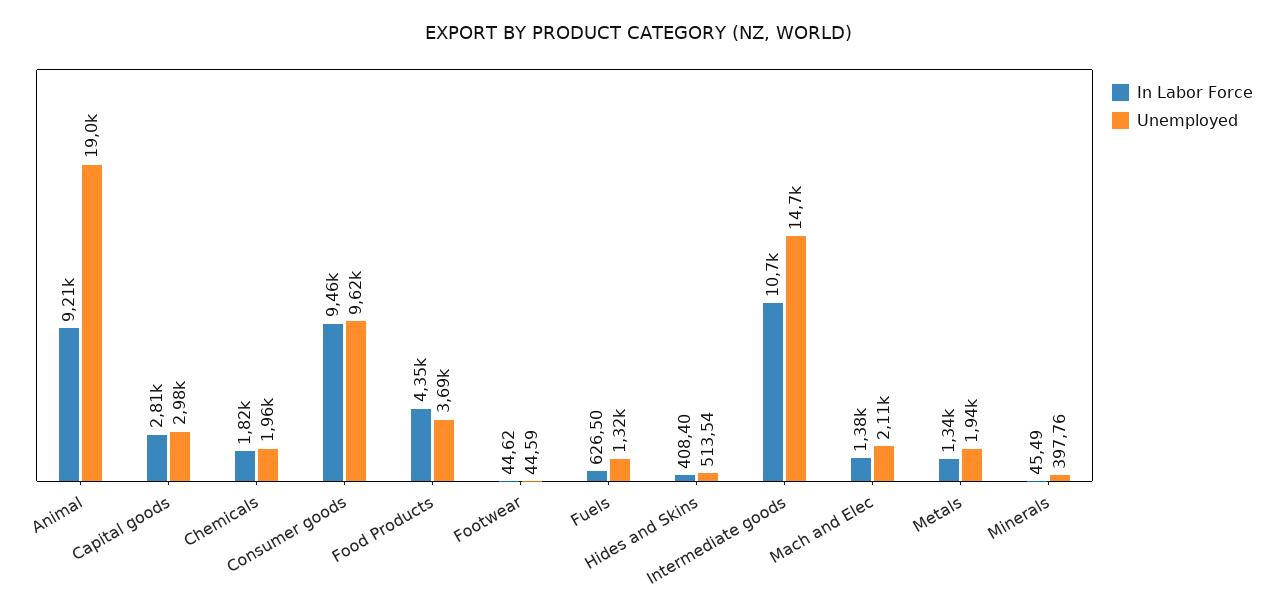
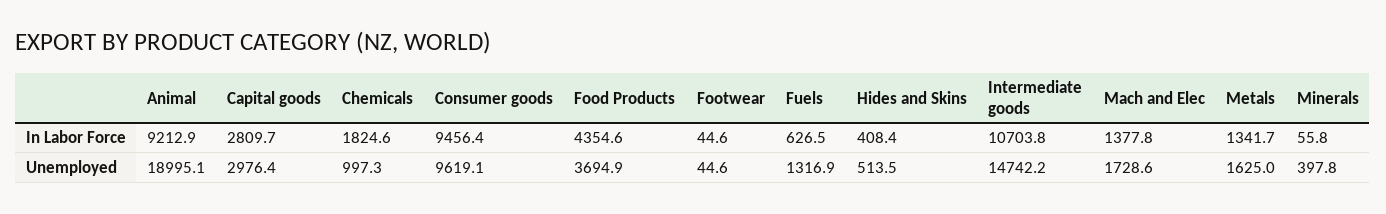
Unemployed, Chemicals: 1960 -> 997.3
Unemployed, Mach and Elec: 2110 -> 1728.6
Unemployed, Metals: 1940 -> 1625
In Labor Force, Minerals: 45.49 -> 55.8

